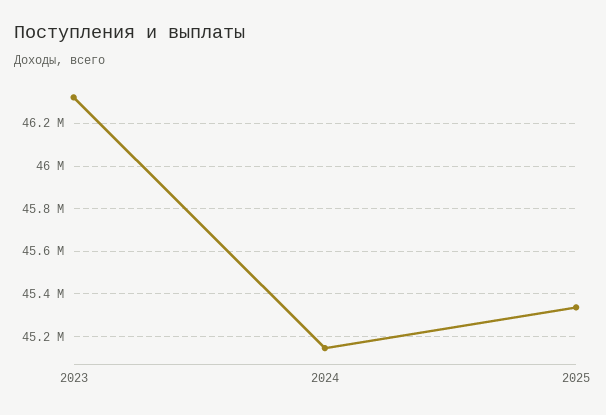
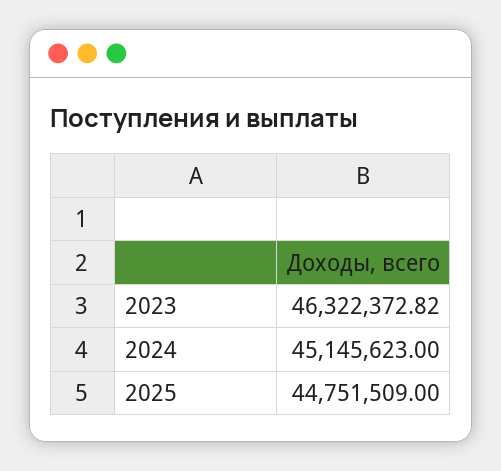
2025: 45350000 -> 44751509

